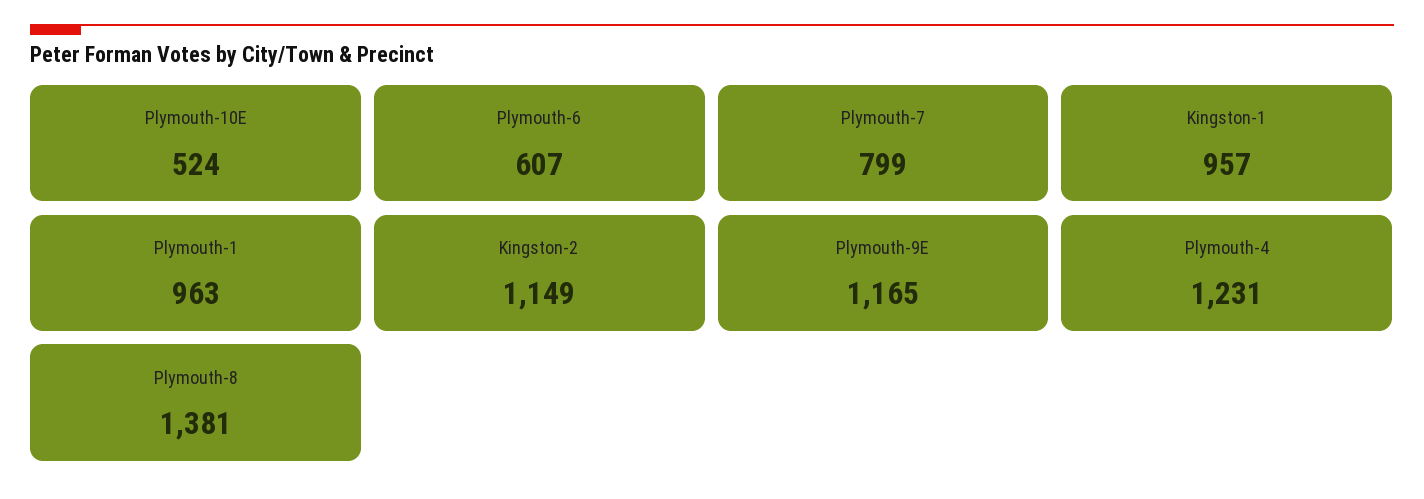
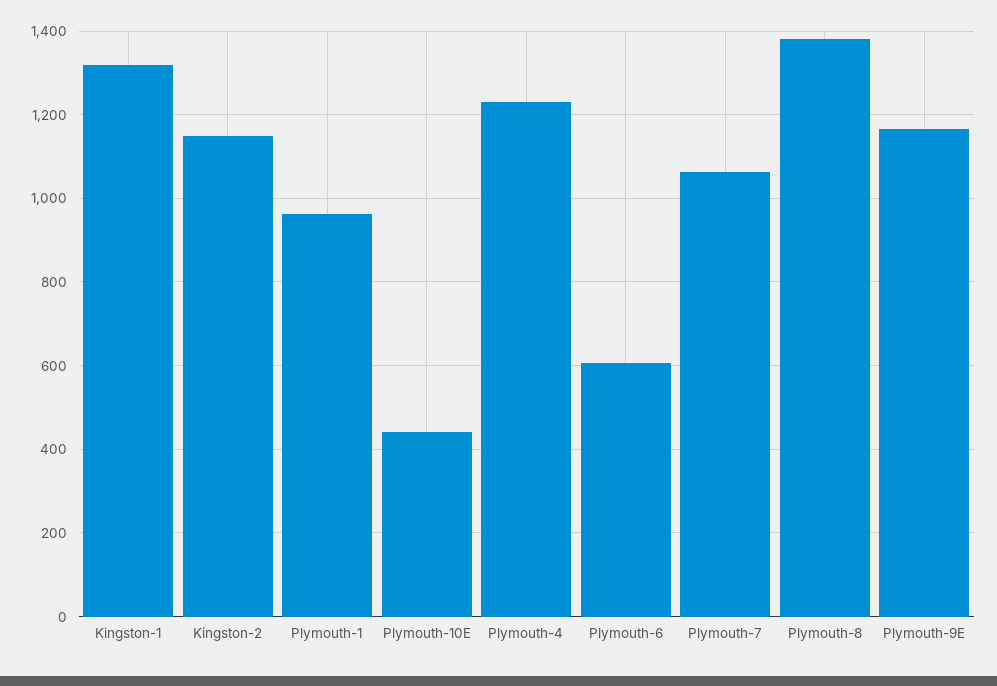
Plymouth-10E: 524 -> 440
Plymouth-7: 799 -> 1060
Kingston-1: 957 -> 1320

